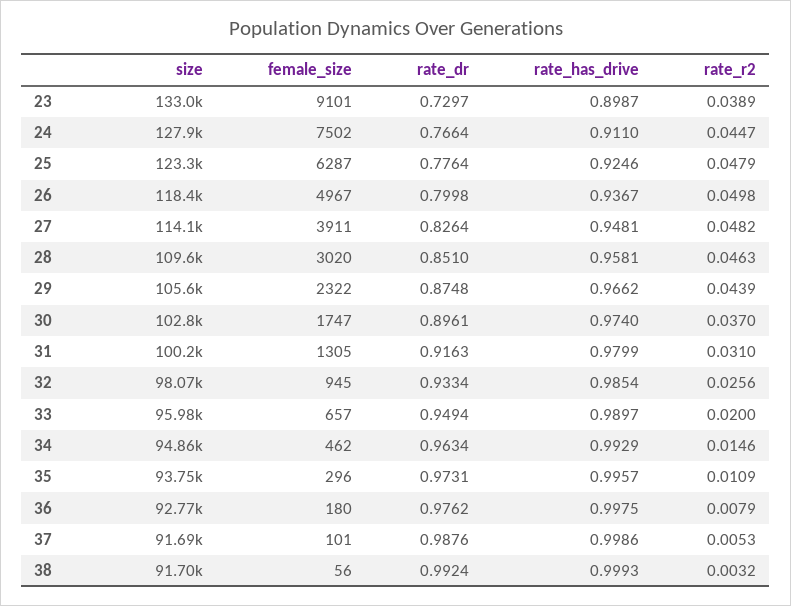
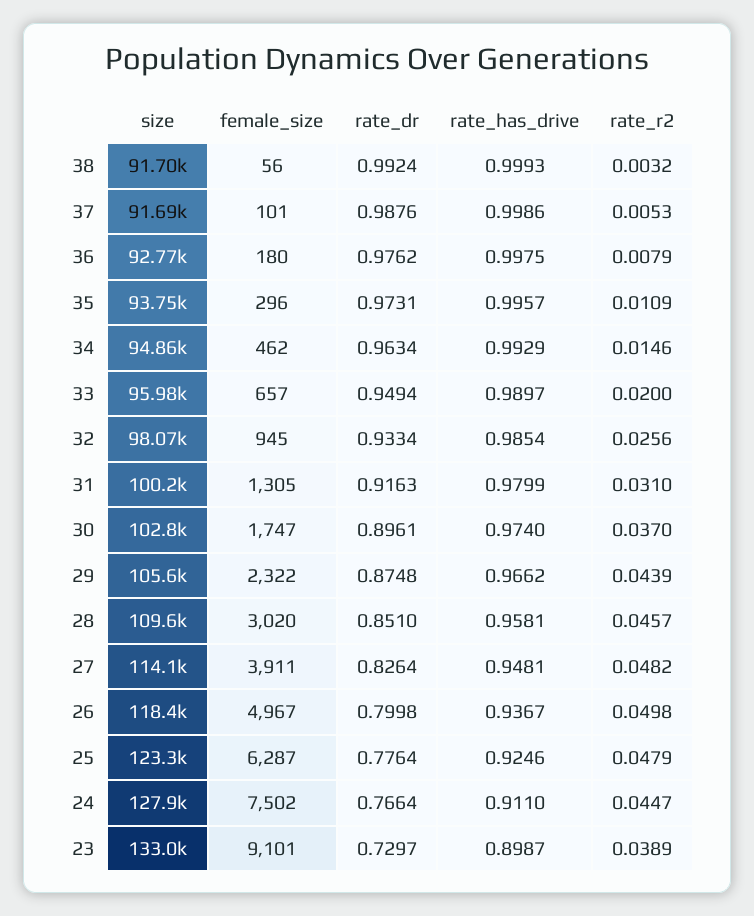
rate_r2, 28: 0.0463 -> 0.0457

